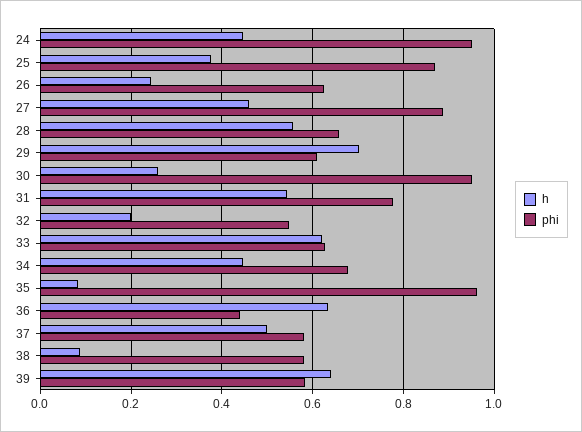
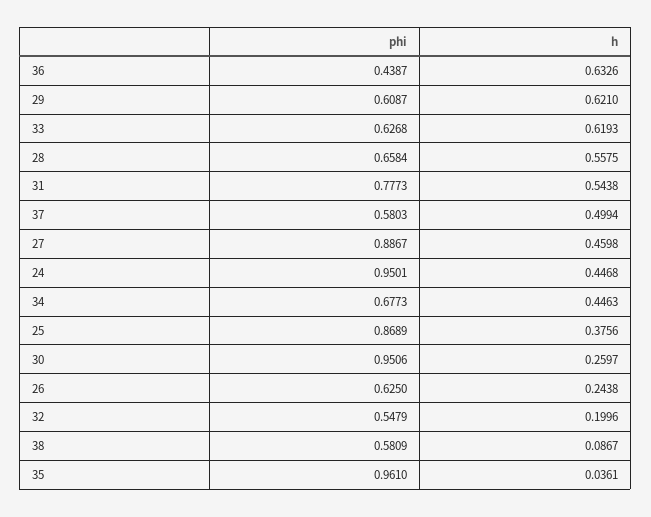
h, 29: 0.7 -> 0.621
h, 35: 0.08 -> 0.0361
h, 39: 0.64 -> none
phi, 39: 0.58 -> none

